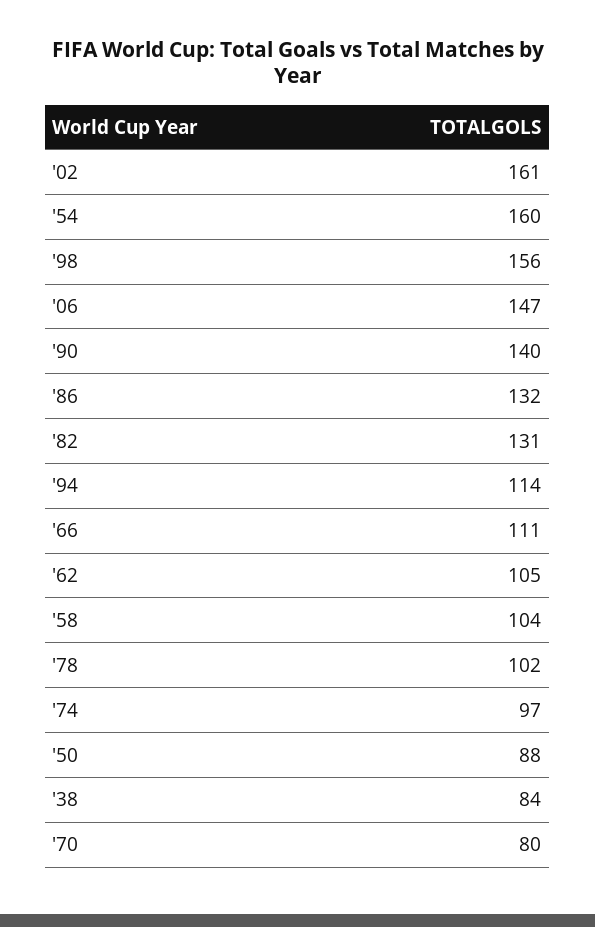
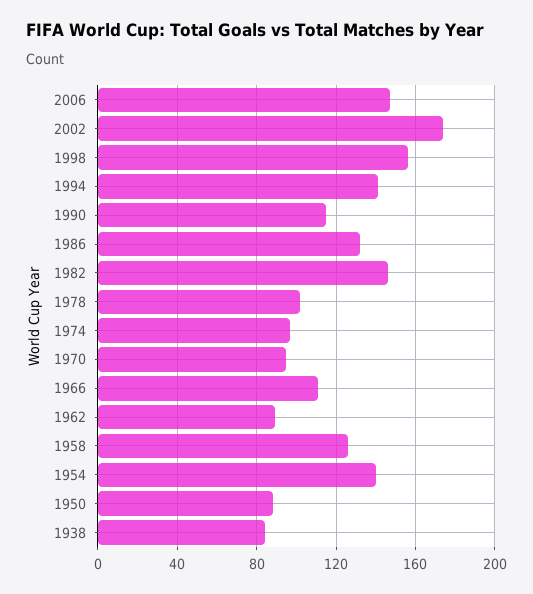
'02: 161 -> 175
'54: 160 -> 140
'90: 140 -> 115
'82: 131 -> 145
'94: 114 -> 140
'62: 105 -> 90
'58: 104 -> 125
'70: 80 -> 95

